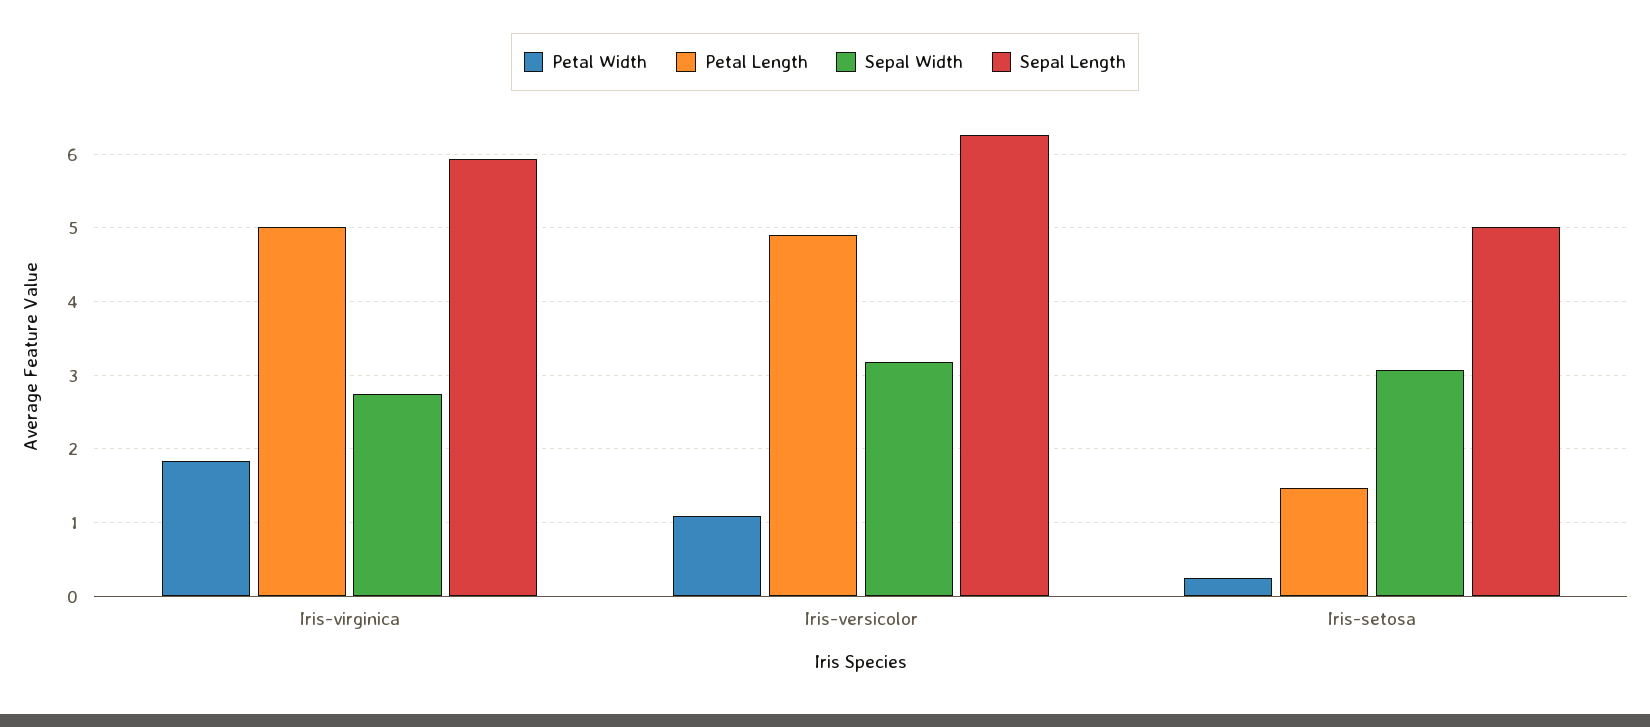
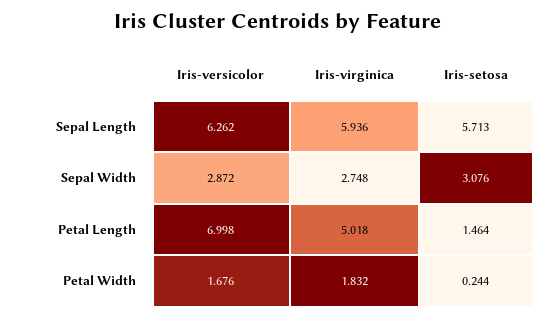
Petal Width, Iris-versicolor: 1.1 -> 1.676
Petal Length, Iris-versicolor: 4.9 -> 6.998
Sepal Width, Iris-versicolor: 3.2 -> 2.872
Sepal Length, Iris-setosa: 5 -> 5.713

